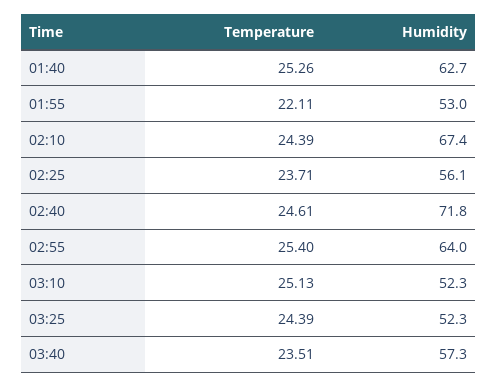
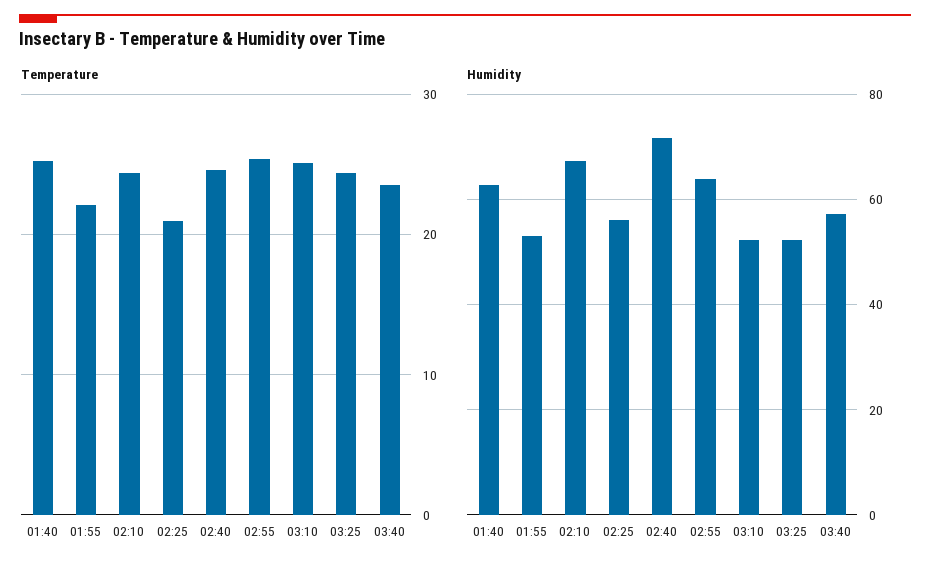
Temperature, 02:25: 23.71 -> 21

